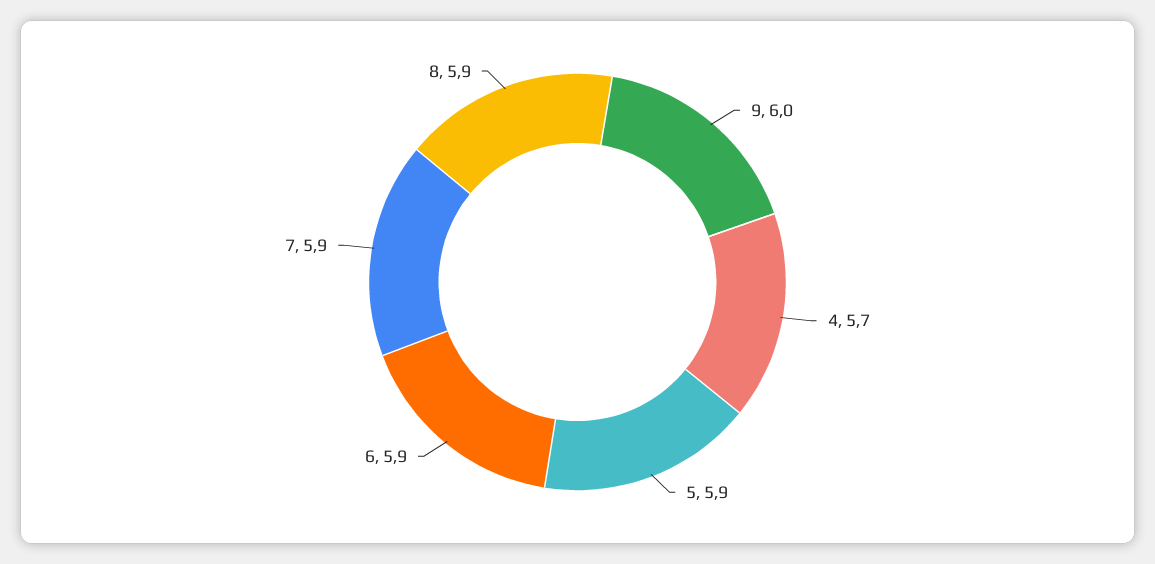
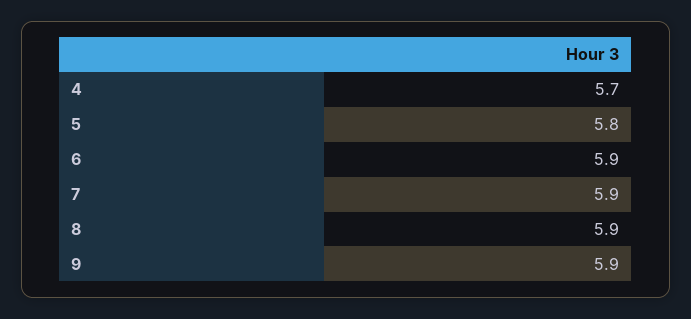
9: 6 -> 5.9
5: 5.9 -> 5.8

